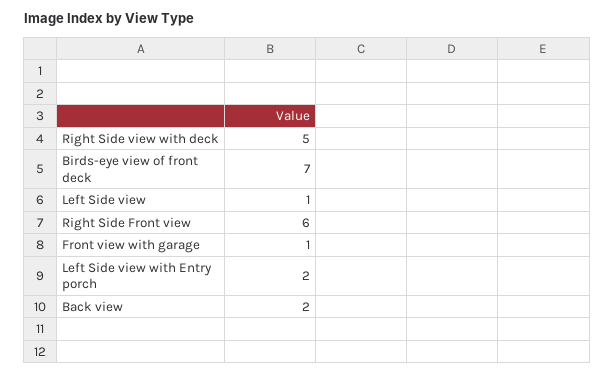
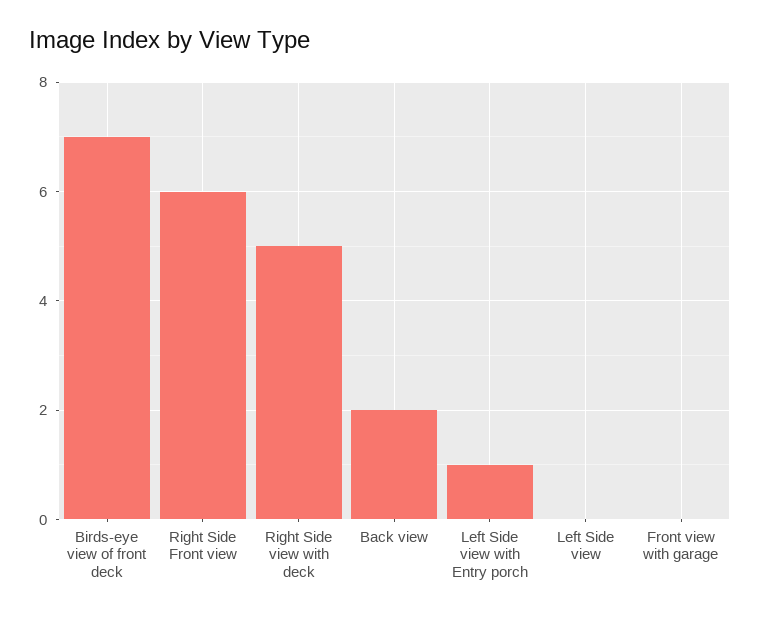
Left Side view: 1 -> 0
Front view with garage: 1 -> 0
Left Side view with Entry porch: 2 -> 1

